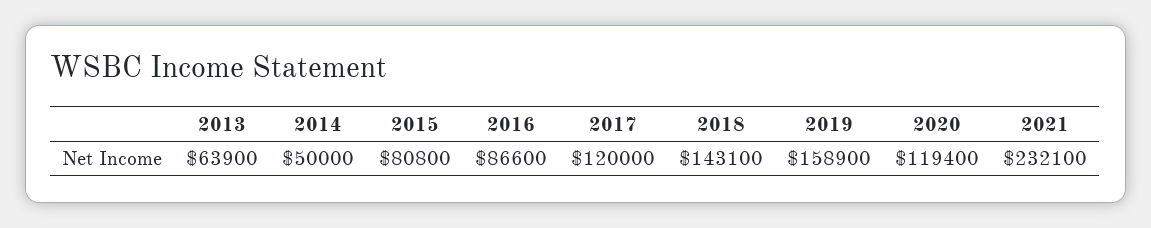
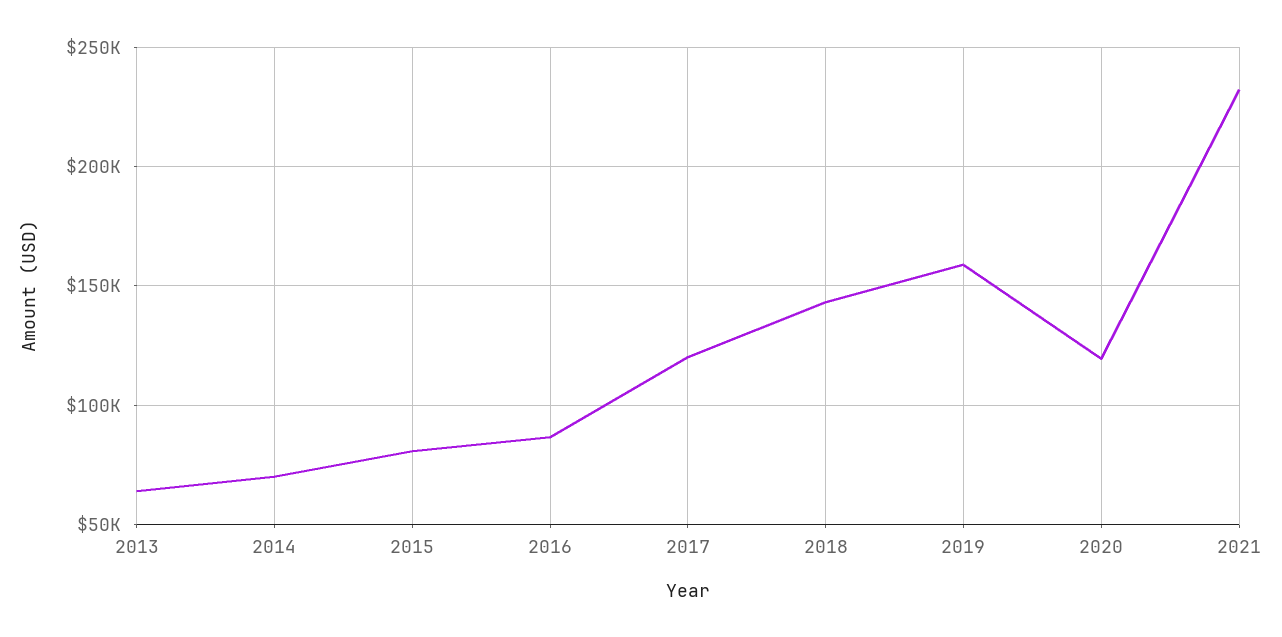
2014: 50000 -> 70000

